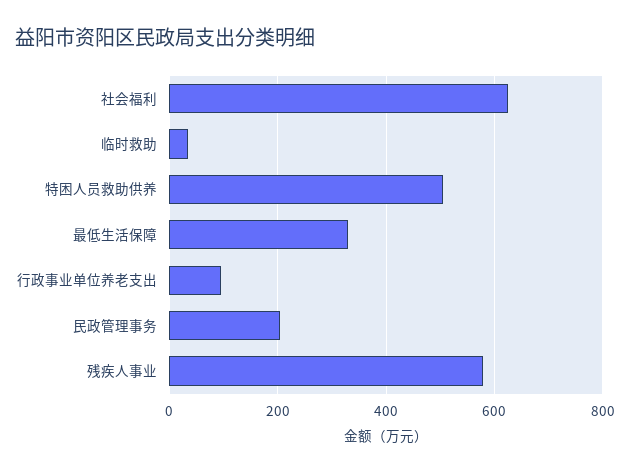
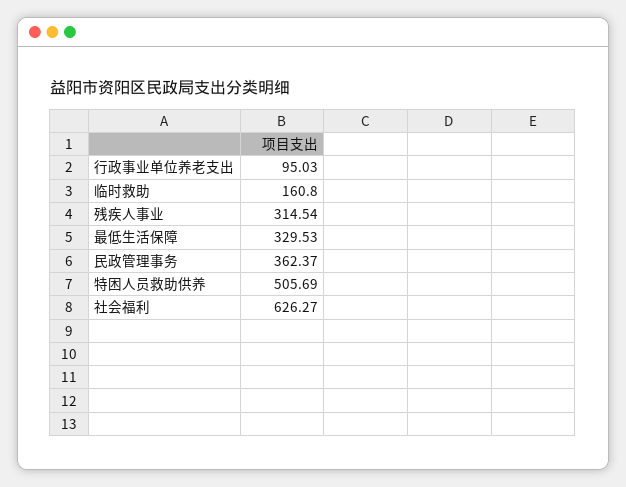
临时救助: 40 -> 160.8
民政管理事务: 200 -> 362.37
残疾人事业: 580 -> 314.54

